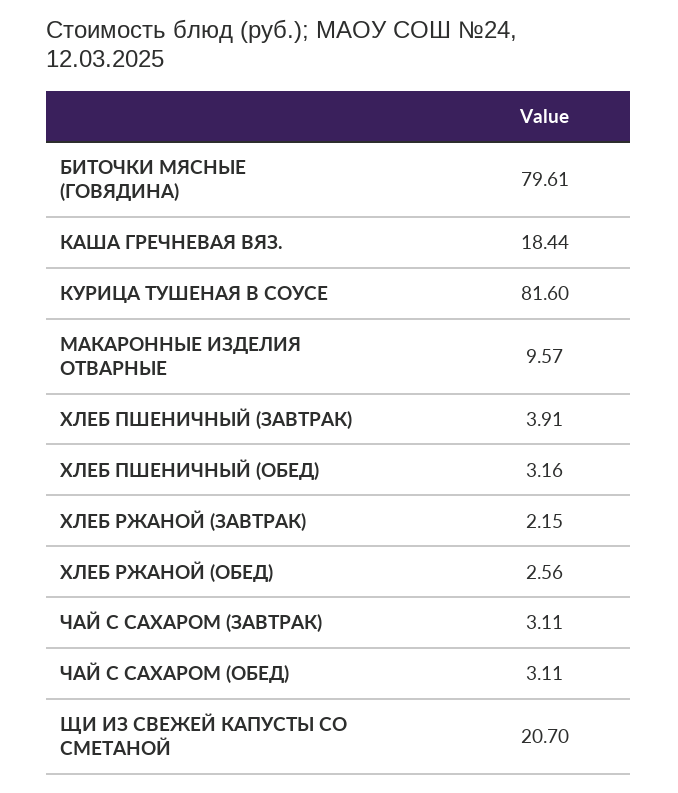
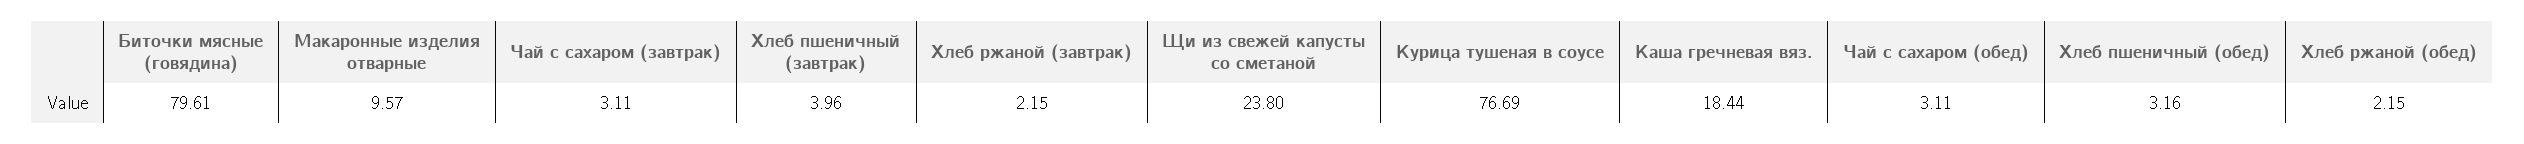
КУРИЦА ТУШЕНАЯ В СОУСЕ: 81.6 -> 76.69
ХЛЕБ ПШЕНИЧНЫЙ (ЗАВТРАК): 3.91 -> 3.96
ХЛЕБ РЖАНОЙ (ОБЕД): 2.56 -> 2.15
ЩИ ИЗ СВЕЖЕЙ КАПУСТЫ СО СМЕТАНОЙ: 20.7 -> 23.8

